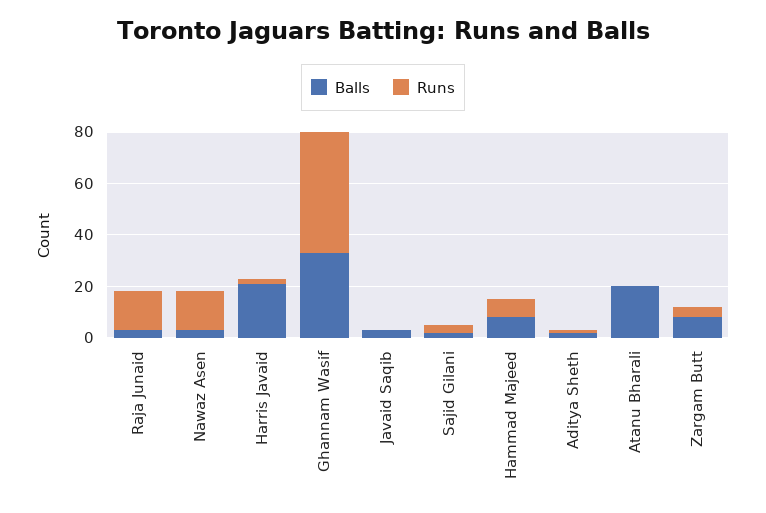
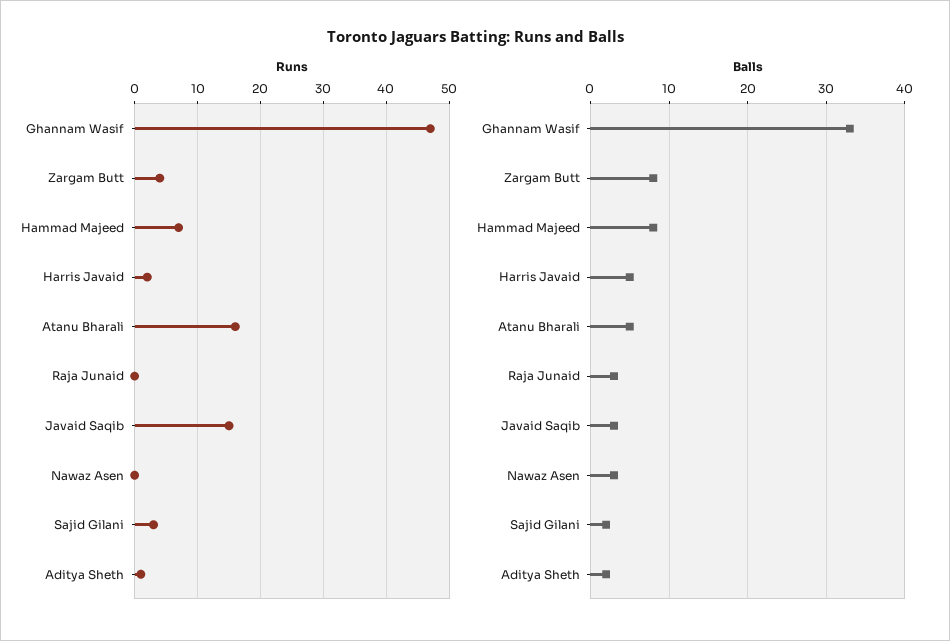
Runs, Raja Junaid: 15 -> 0
Runs, Nawaz Asen: 15 -> 0
Balls, Harris Javaid: 20 -> 5
Runs, Javaid Saqib: 0 -> 15
Balls, Atanu Bharali: 20 -> 5
Runs, Atanu Bharali: 0 -> 16

